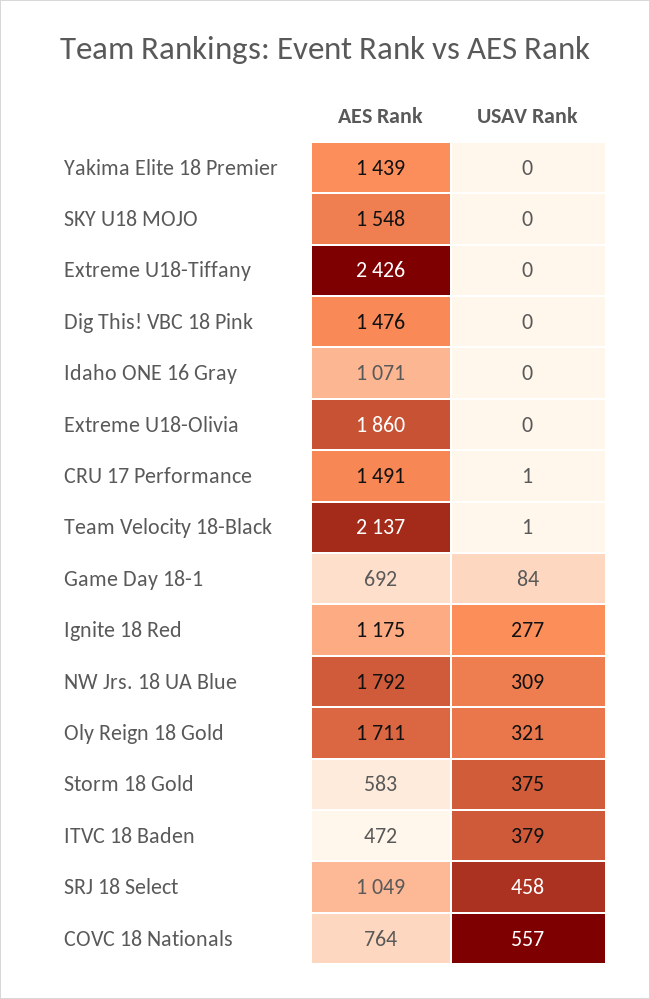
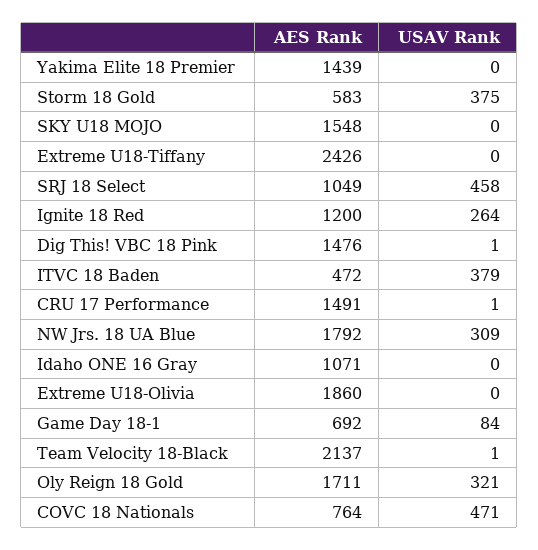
USAV Rank, Dig This! VBC 18 Pink: 0 -> 1
AES Rank, Ignite 18 Red: 1175 -> 1200
USAV Rank, Ignite 18 Red: 277 -> 264
USAV Rank, COVC 18 Nationals: 557 -> 471

